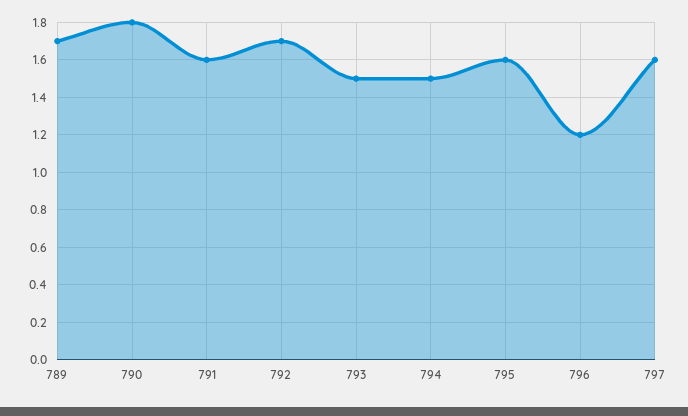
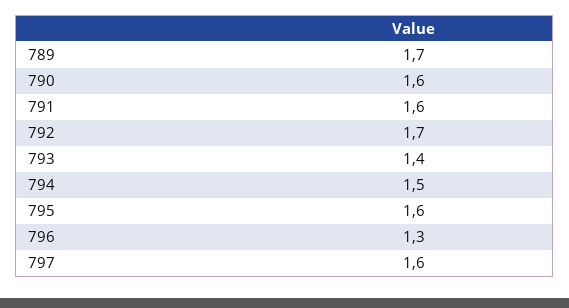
790: 1.8 -> 1.6
793: 1.5 -> 1.4
796: 1.2 -> 1.3

